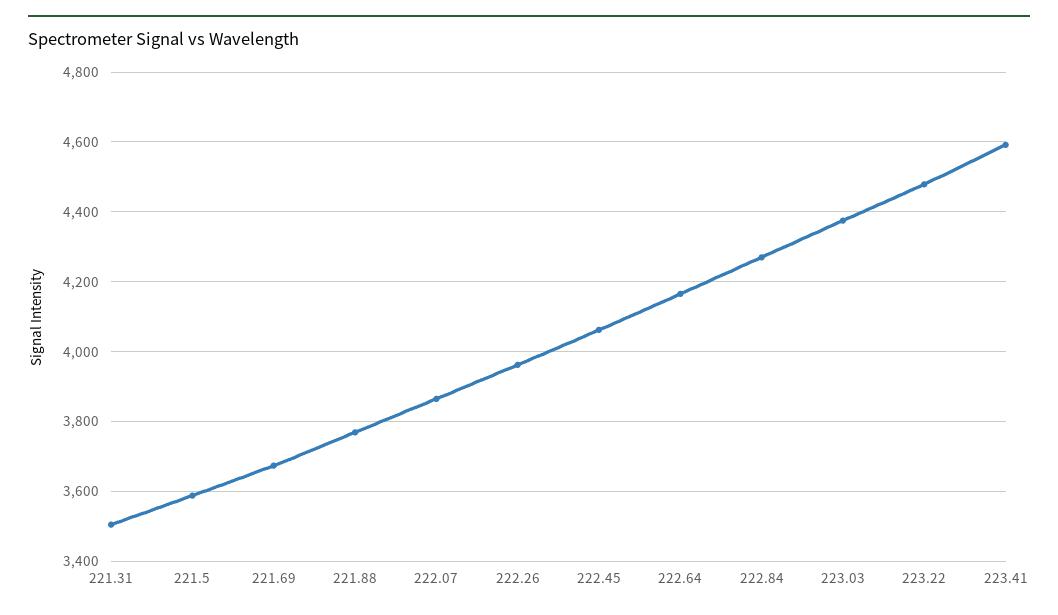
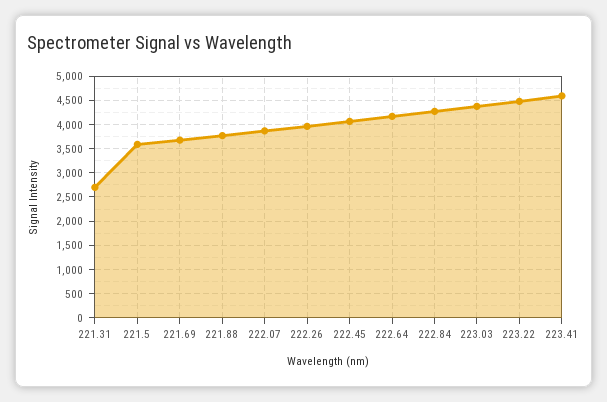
221.31: 3500 -> 2750

